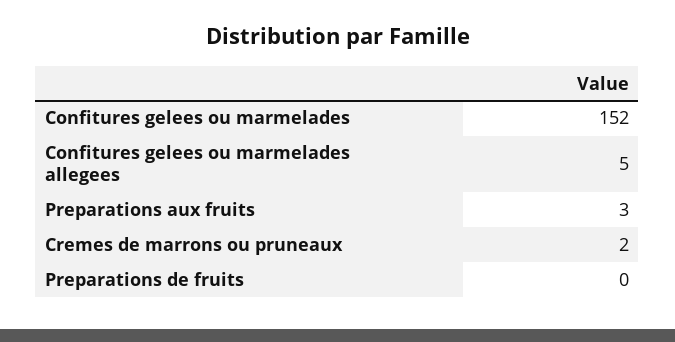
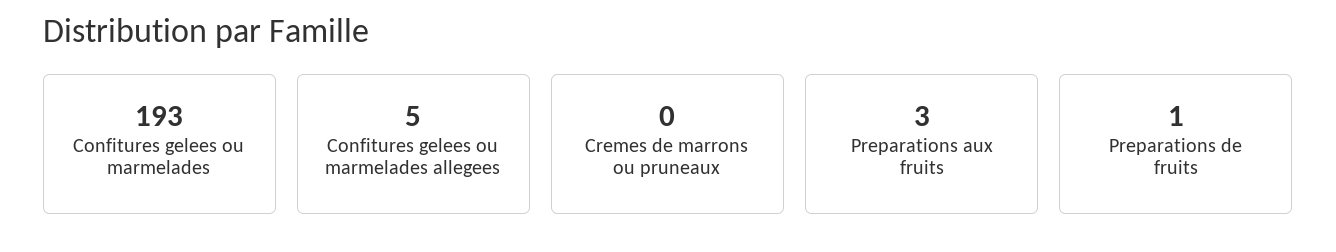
Confitures gelees ou marmelades: 152 -> 193
Cremes de marrons ou pruneaux: 2 -> 0
Preparations de fruits: 0 -> 1

